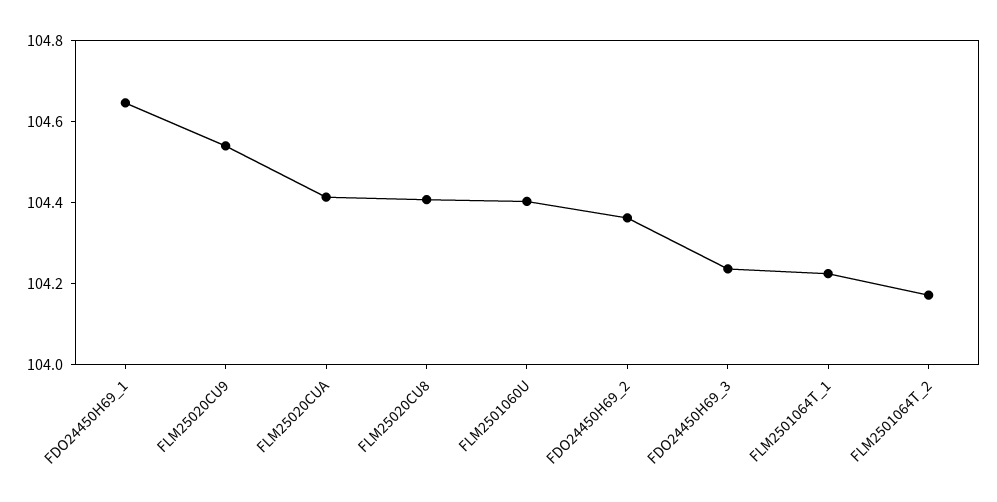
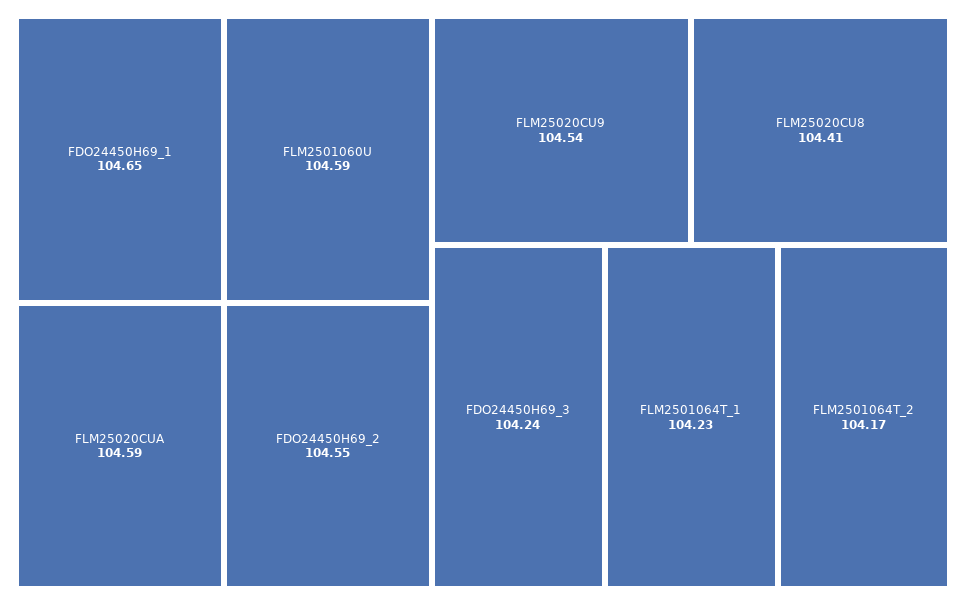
FLM25020CUA: 104.4 -> 104.59
FLM2501060U: 104.4 -> 104.59
FDO24450H69_2: 104.35 -> 104.55

